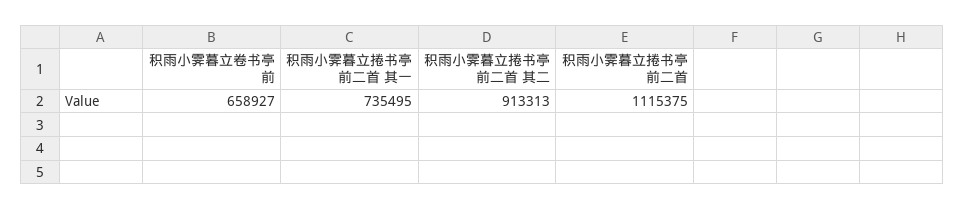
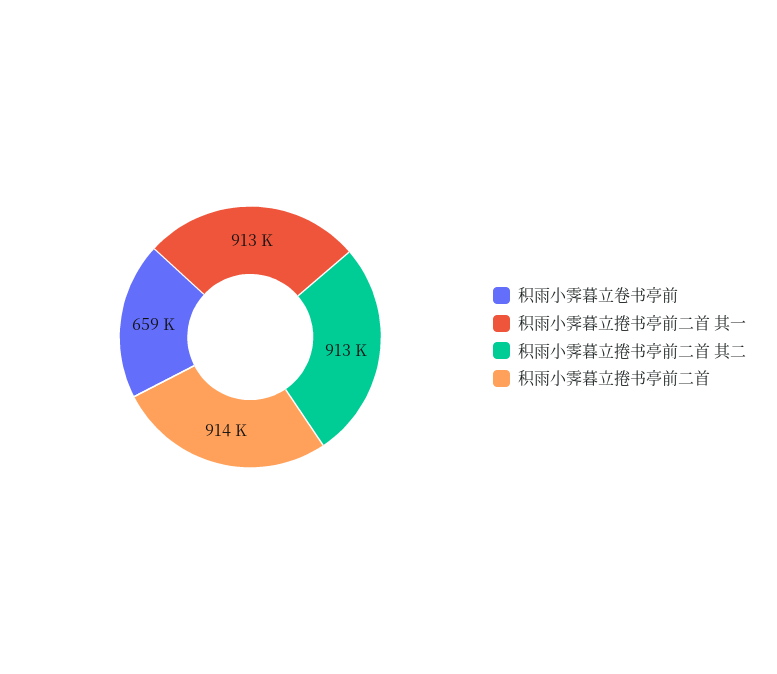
积雨小霁暮立捲书亭前二首 其一: 735495 -> 913000
积雨小霁暮立捲书亭前二首: 1115375 -> 914000

